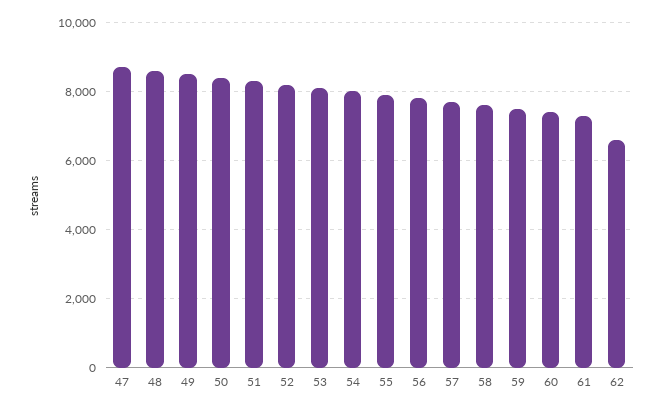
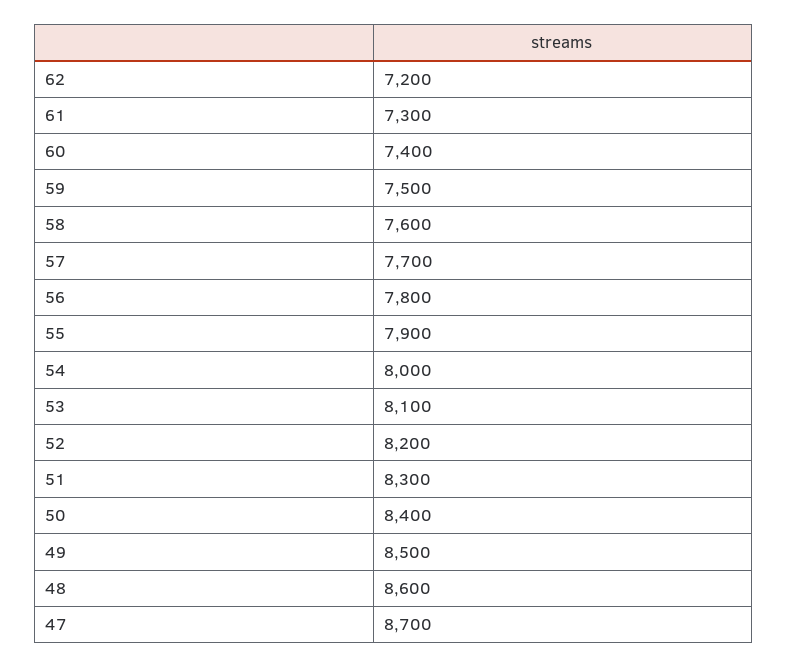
62: 6600 -> 7200

